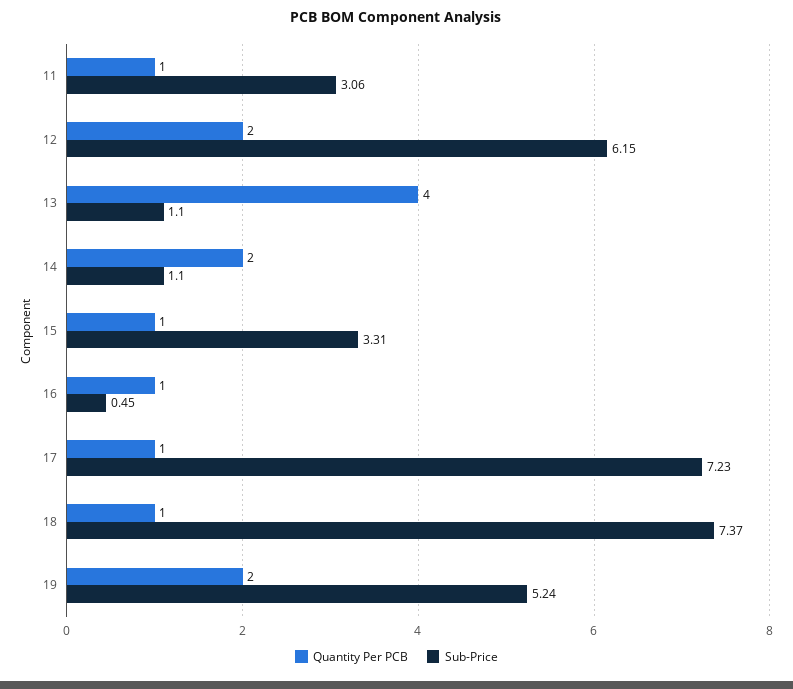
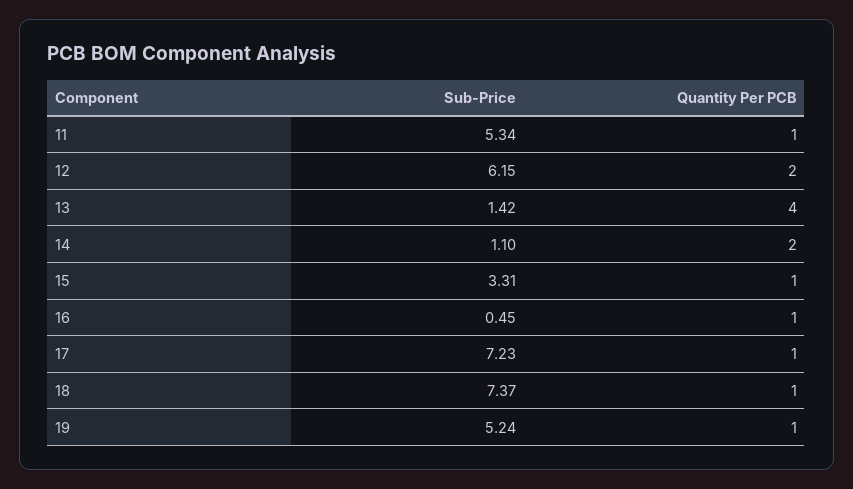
Sub-Price, 11: 3.06 -> 5.34
Sub-Price, 13: 1.1 -> 1.42
Quantity Per PCB, 19: 2 -> 1

